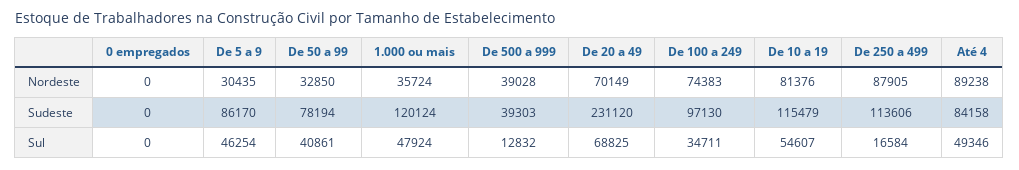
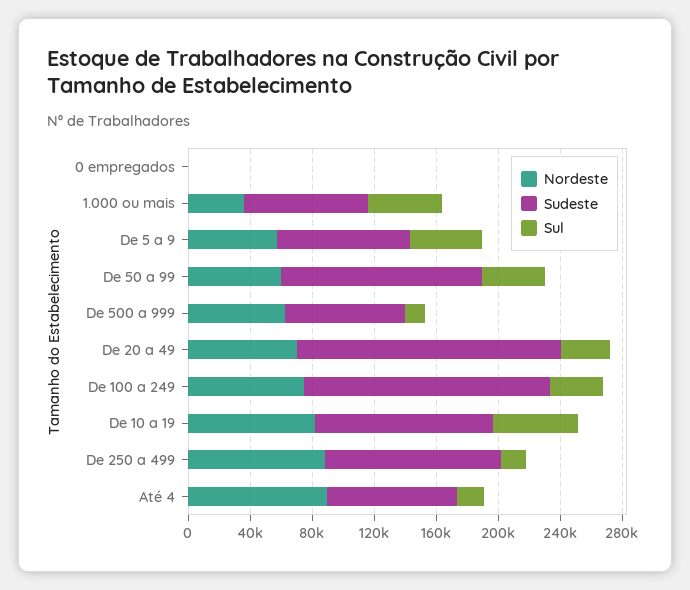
Nordeste, De 5 a 9: 30435 -> 60000
Nordeste, De 50 a 99: 32850 -> 60000
Nordeste, De 500 a 999: 39028 -> 60000
Sudeste, De 50 a 99: 78194 -> 130000
Sudeste, 1.000 ou mais: 120124 -> 80000
Sudeste, De 500 a 999: 39303 -> 80000
Sudeste, De 20 a 49: 231120 -> 170000
Sudeste, De 100 a 249: 97130 -> 160000
Sul, De 20 a 49: 68825 -> 30000
Sul, Até 4: 49346 -> 20000

